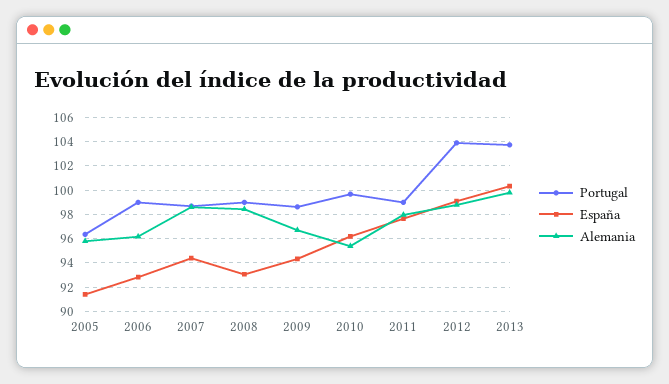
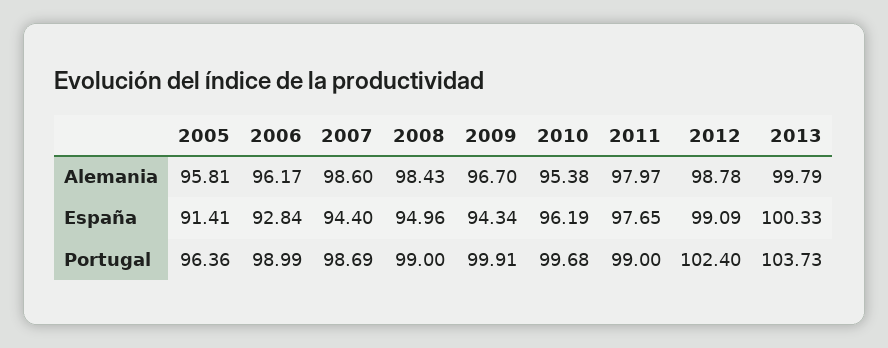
España, 2008: 93 -> 94.96
Portugal, 2009: 98.5 -> 99.91
Portugal, 2012: 104 -> 102.4

